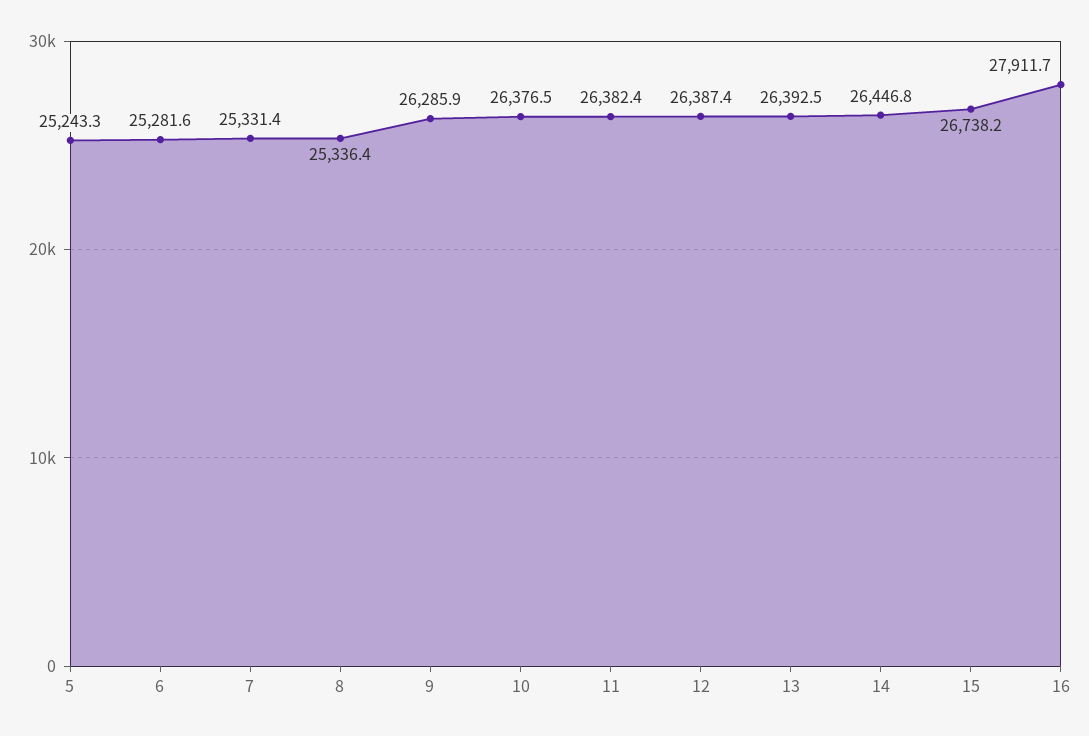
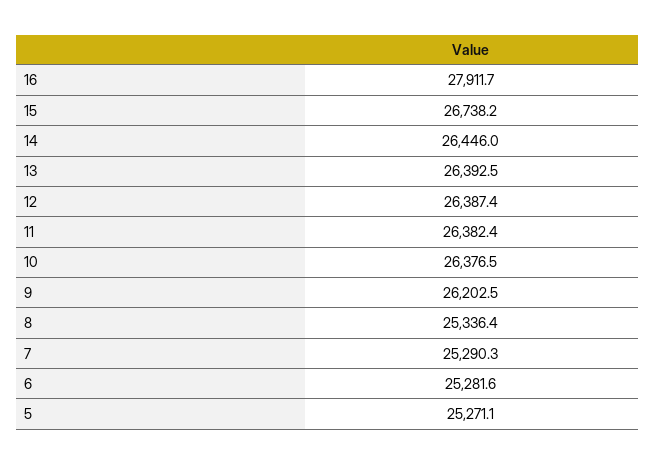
5: 25243.3 -> 25271.1
7: 25331.4 -> 25290.3
9: 26285.9 -> 26202.5
14: 26446.8 -> 26446

